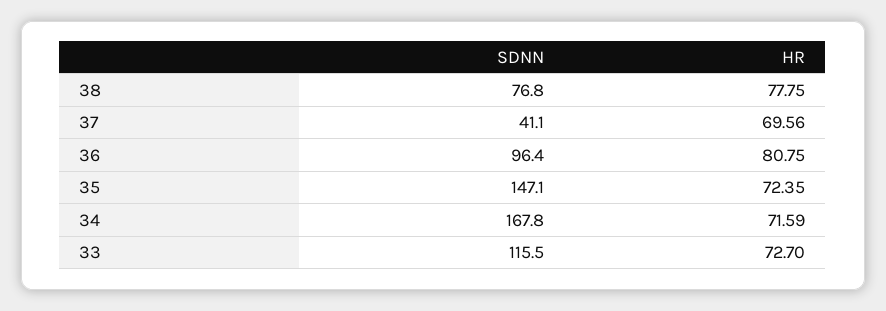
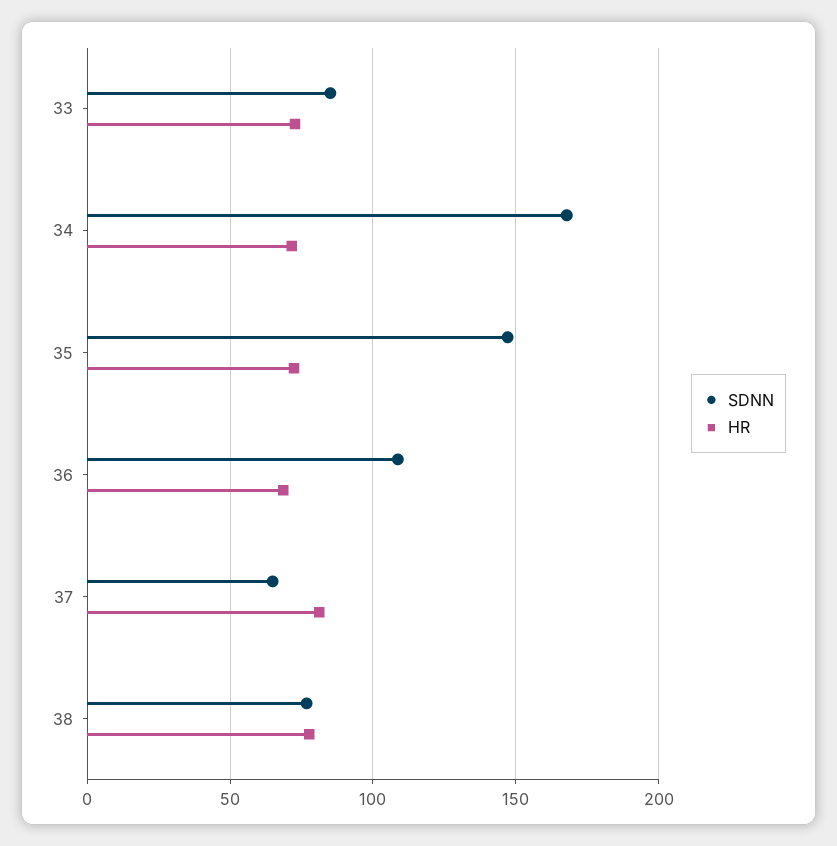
SDNN, 37: 41.1 -> 65
HR, 37: 69.56 -> 80
SDNN, 36: 96.4 -> 110
HR, 36: 80.75 -> 70
SDNN, 33: 115.5 -> 85

